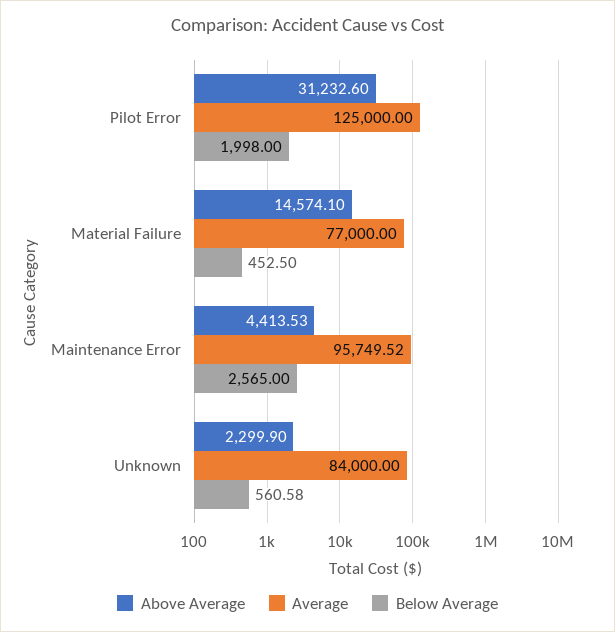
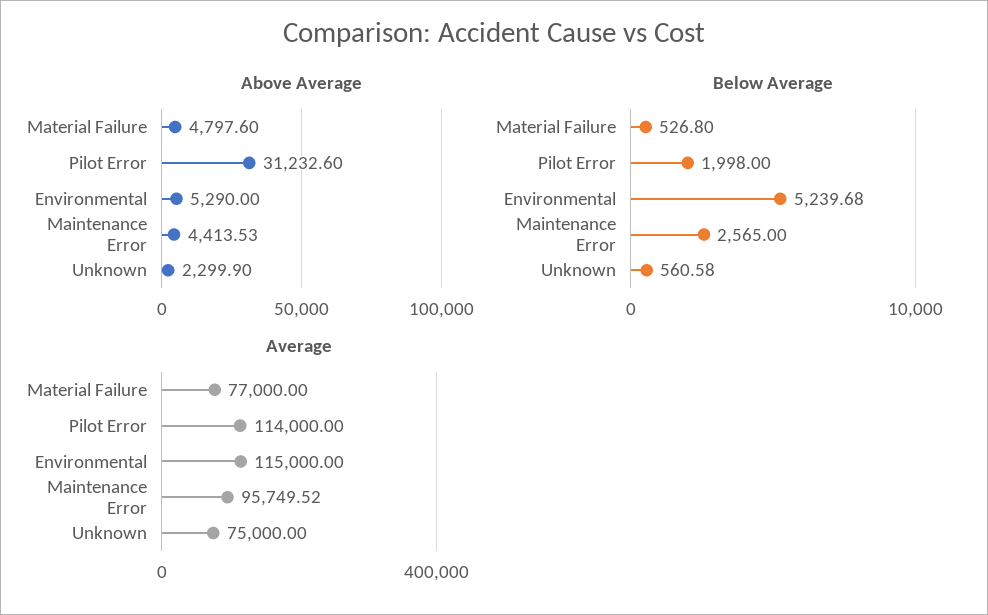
Average, Pilot Error: 125000 -> 114000
Above Average, Material Failure: 14574.1 -> 4797.6
Below Average, Material Failure: 452.5 -> 526.8
Average, Unknown: 84000 -> 75000
Above Average, Environmental: none -> 5290
Below Average, Environmental: none -> 5239.68
Average, Environmental: none -> 115000

